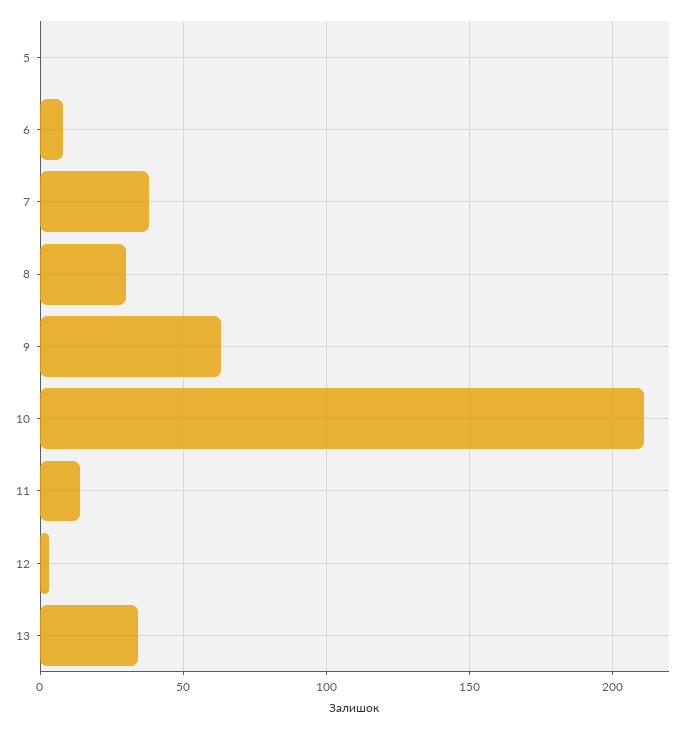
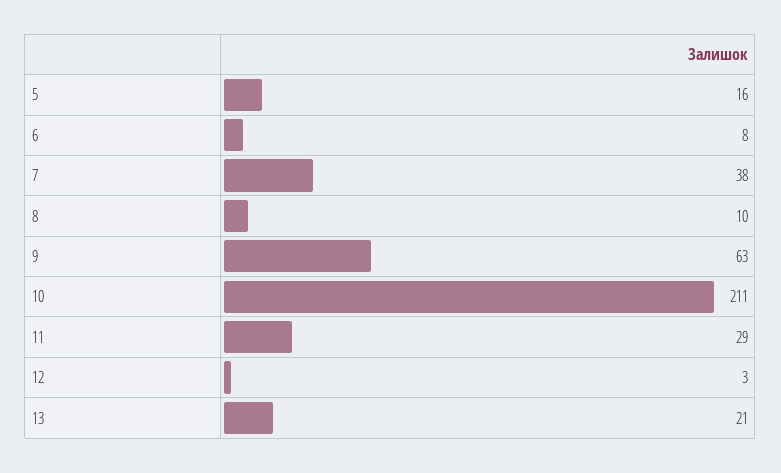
5: 0 -> 16
8: 30 -> 10
11: 15 -> 29
13: 35 -> 21

